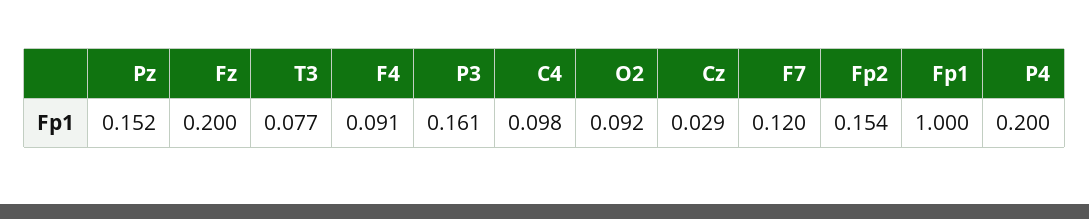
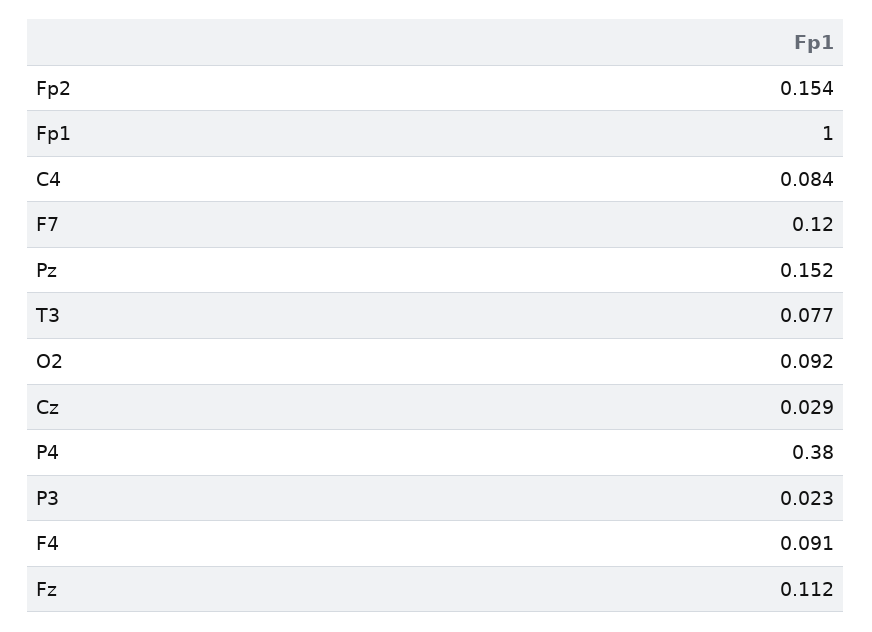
Fz: 0.2 -> 0.112
P3: 0.161 -> 0.023
C4: 0.098 -> 0.084
P4: 0.2 -> 0.38

